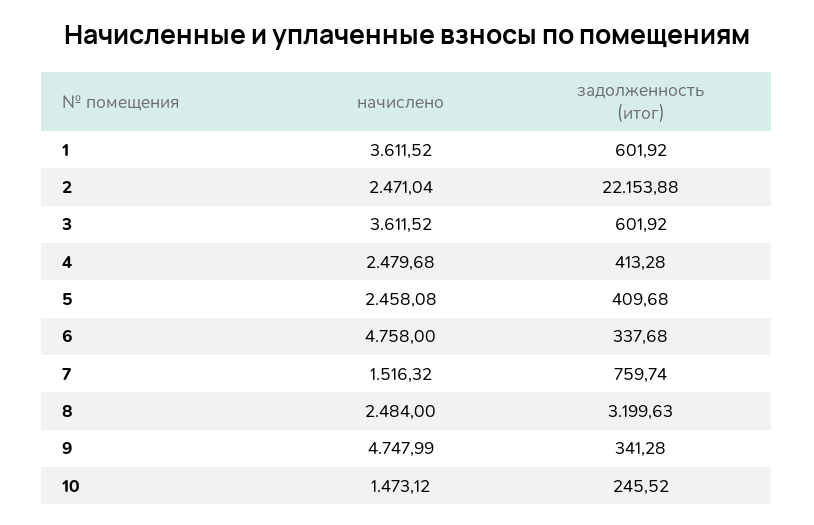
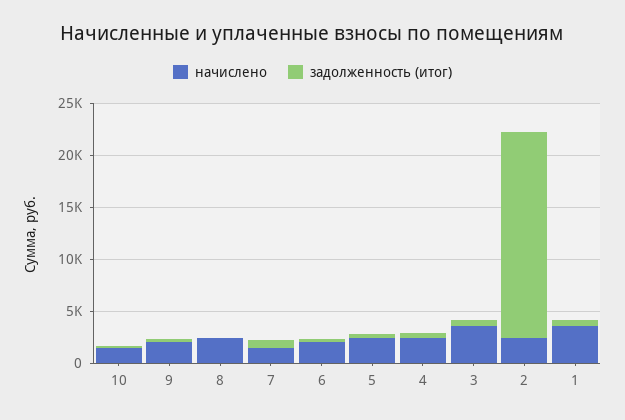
задолженность (итог), 2: 22153.88 -> 20000
начислено, 6: 4758 -> 2000
задолженность (итог), 8: 3199.63 -> 0
начислено, 9: 4747.99 -> 2000

